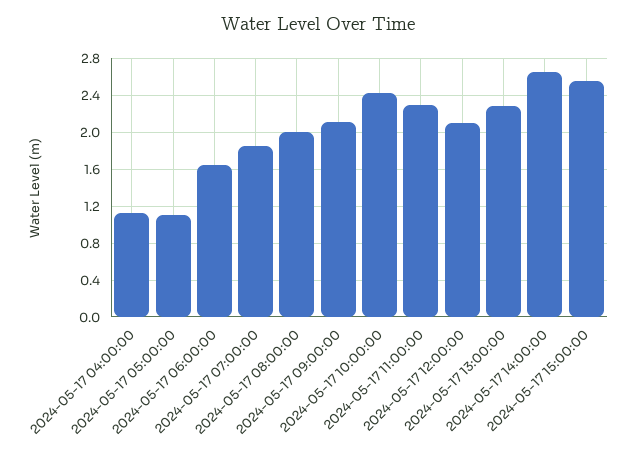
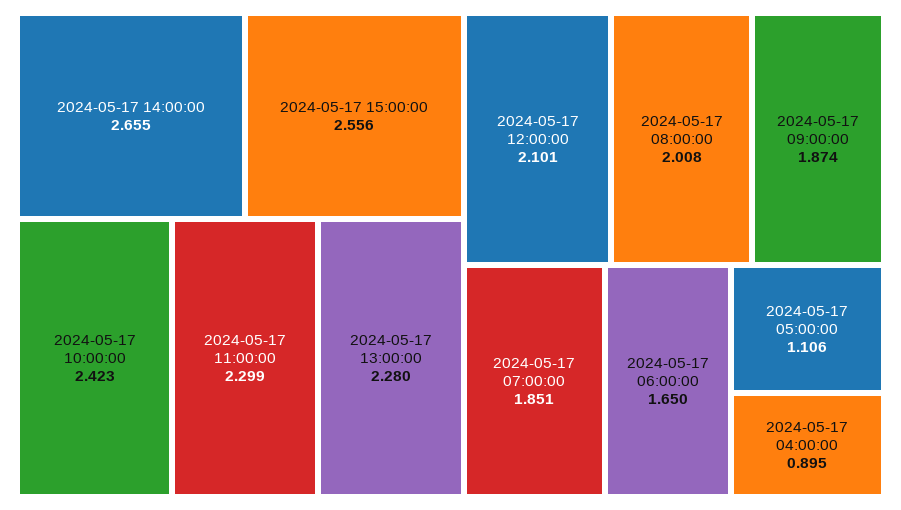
2024-05-17 04:00:00: 1.1 -> 0.895
2024-05-17 09:00:00: 2.1 -> 1.874

